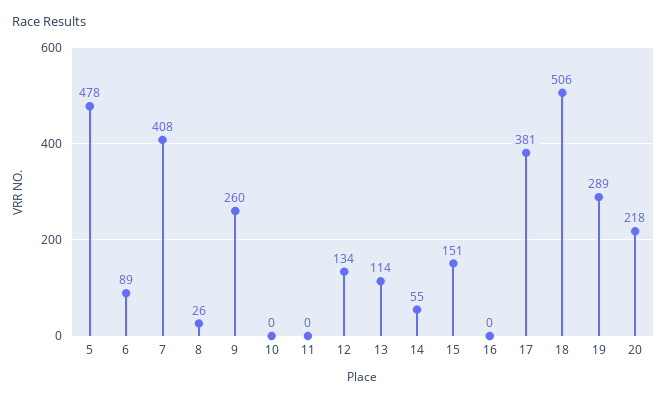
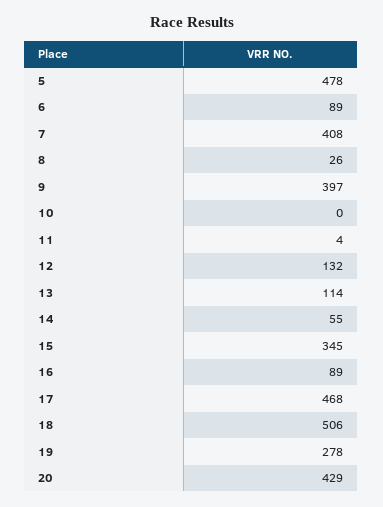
9: 260 -> 397
11: 0 -> 4
12: 134 -> 132
15: 151 -> 345
16: 0 -> 89
17: 381 -> 468
19: 289 -> 278
20: 218 -> 429

